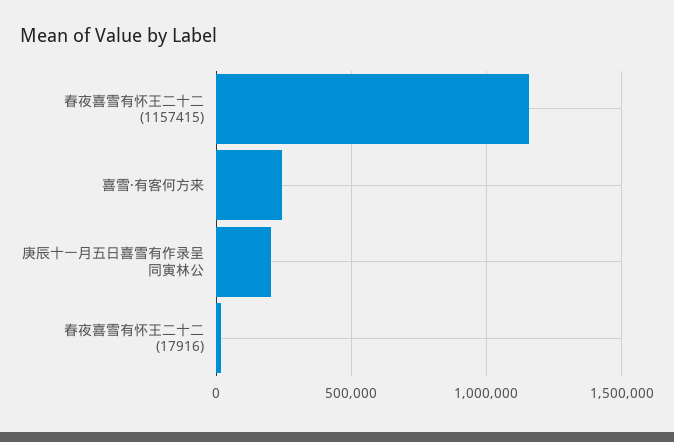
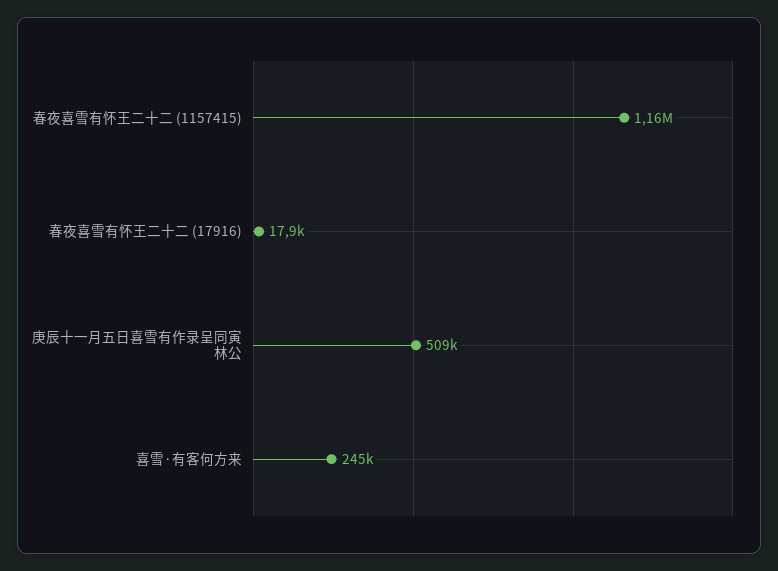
庚辰十一月五日喜雪有作录呈同寅林公: 200000 -> 509000

